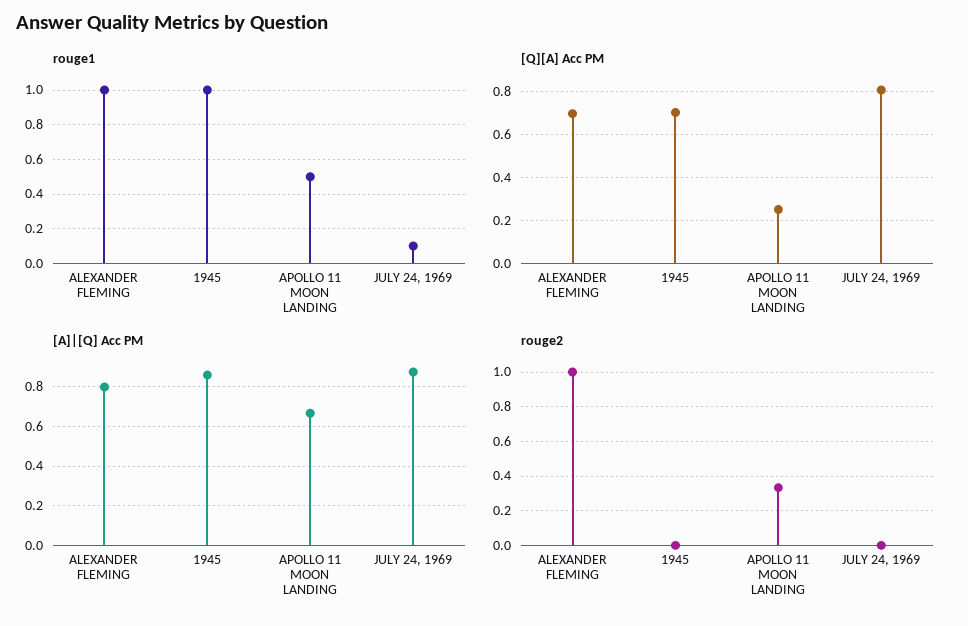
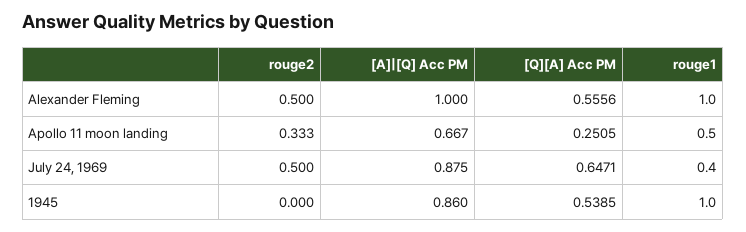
rouge1, JULY 24, 1969: 0.1 -> 0.4
[Q][A] Acc PM, ALEXANDER FLEMING: 0.7 -> 0.5556
[Q][A] Acc PM, 1945: 0.7 -> 0.5385
[Q][A] Acc PM, JULY 24, 1969: 0.8 -> 0.6471
[A]|[Q] Acc PM, ALEXANDER FLEMING: 0.8 -> 1
rouge2, ALEXANDER FLEMING: 1 -> 0.5
rouge2, JULY 24, 1969: 0 -> 0.5

